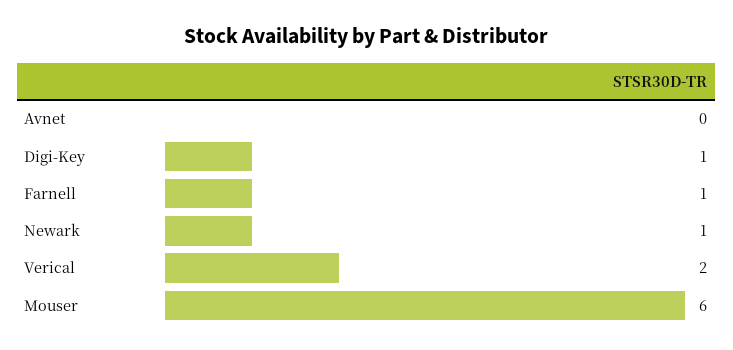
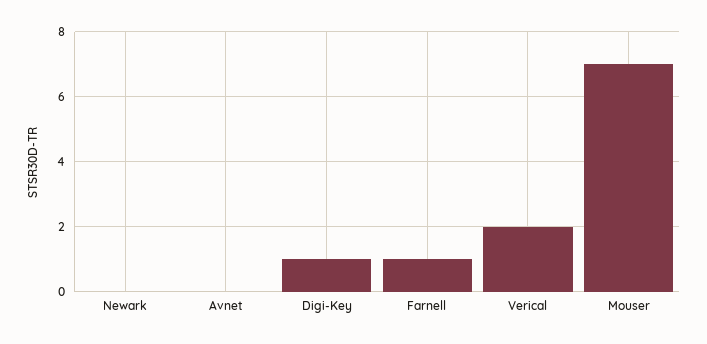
Newark: 1 -> 0
Mouser: 6 -> 7

